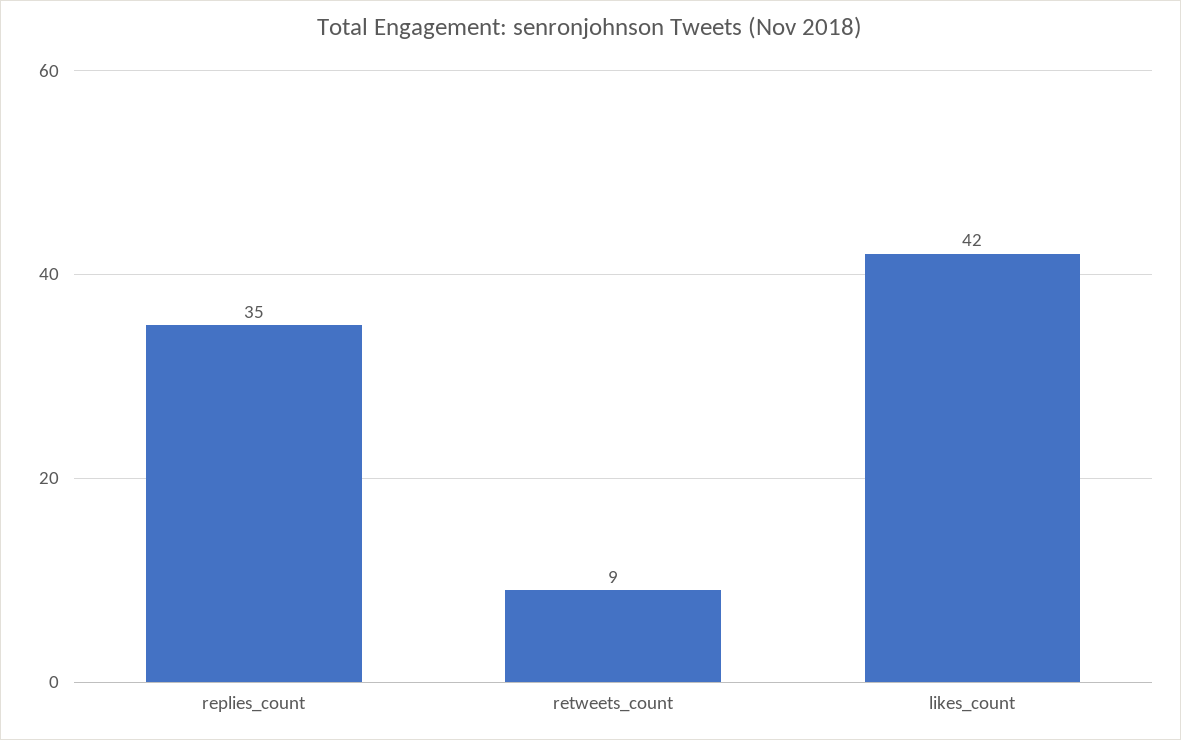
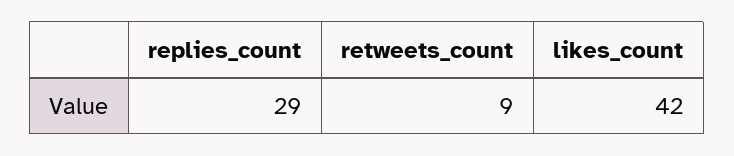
replies_count: 35 -> 29

